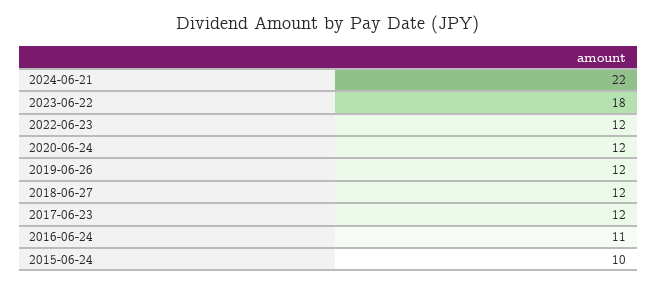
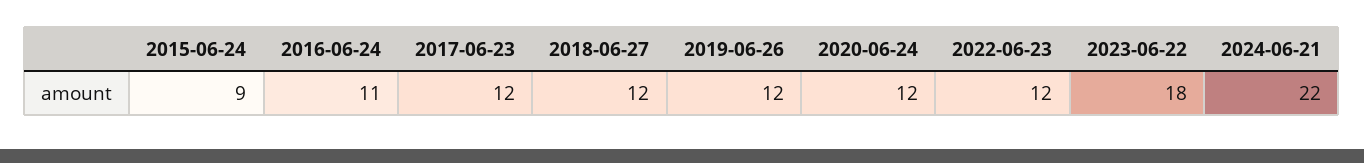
2015-06-24: 10 -> 9

